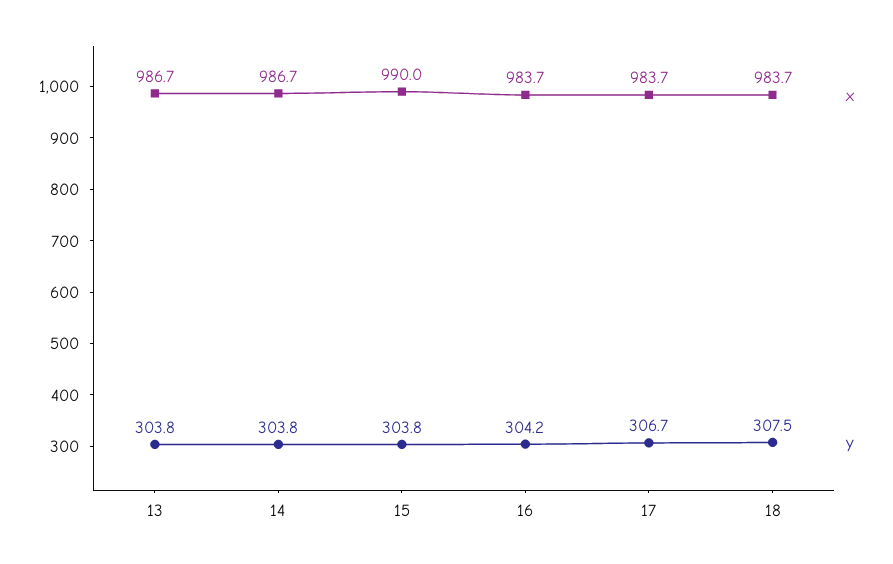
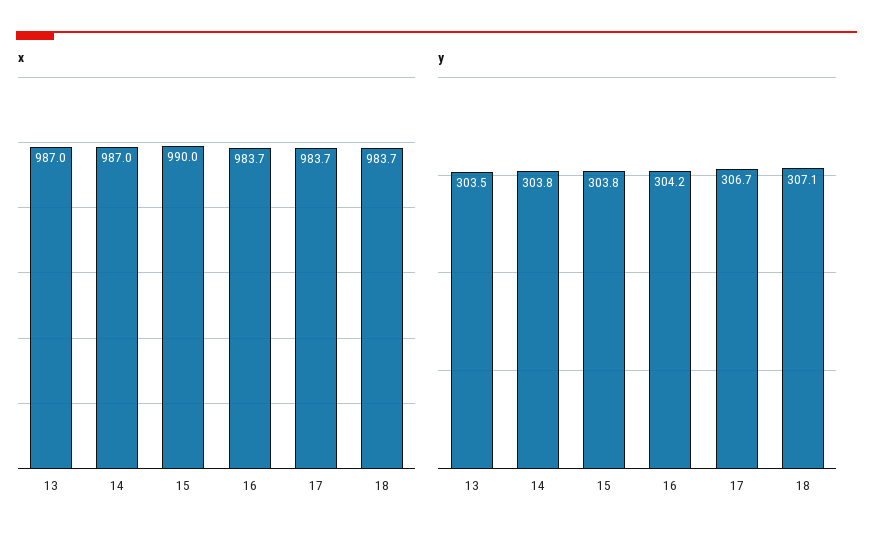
x, 13: 986.7 -> 987
y, 13: 303.8 -> 303.5
x, 14: 986.7 -> 987
y, 18: 307.5 -> 307.1

